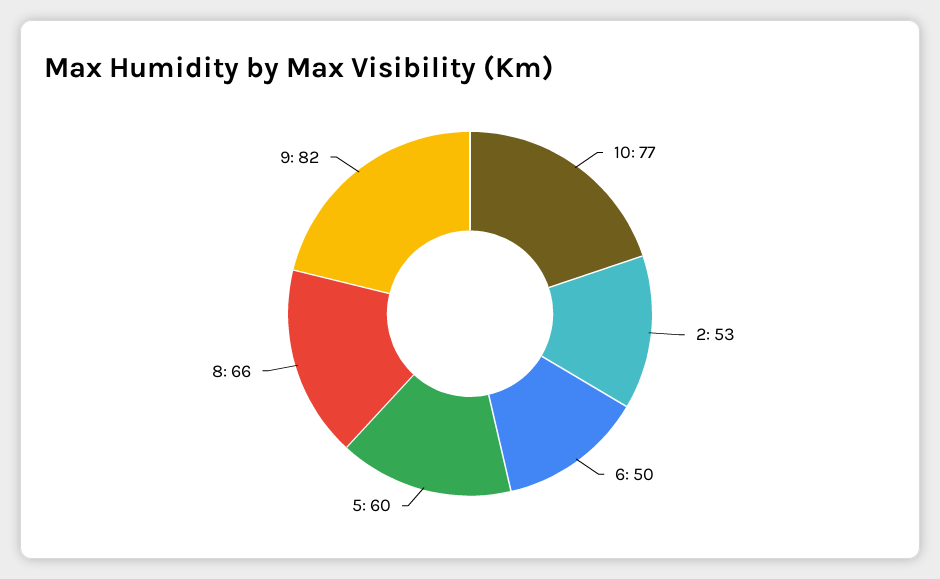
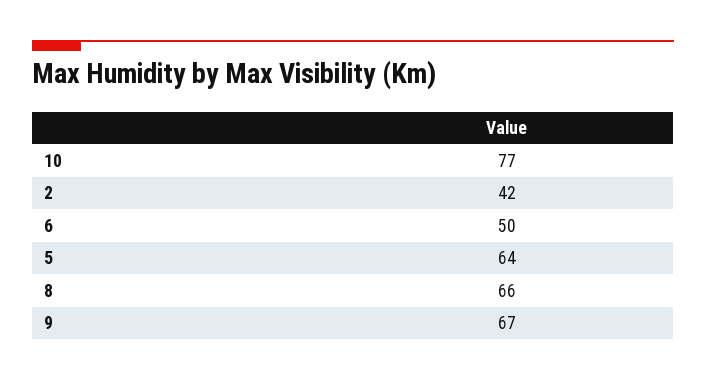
2: 53 -> 42
5: 60 -> 64
9: 82 -> 67

